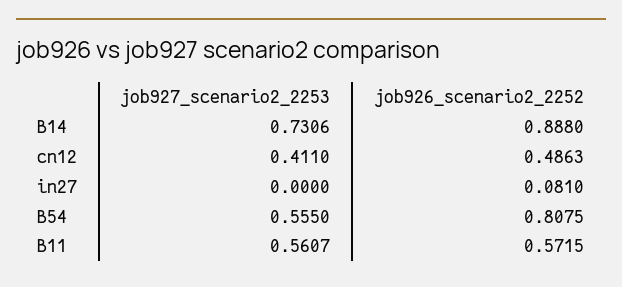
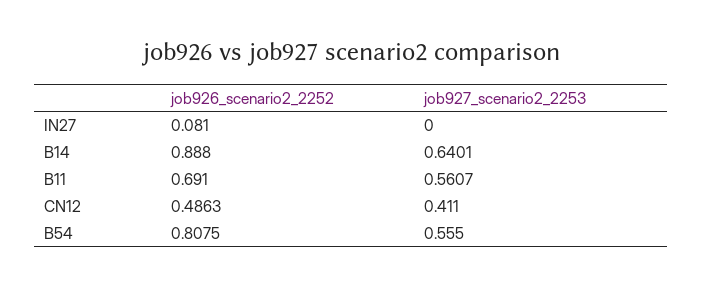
job927_scenario2_2253, B14: 0.7306 -> 0.6401
job926_scenario2_2252, B11: 0.5715 -> 0.691

